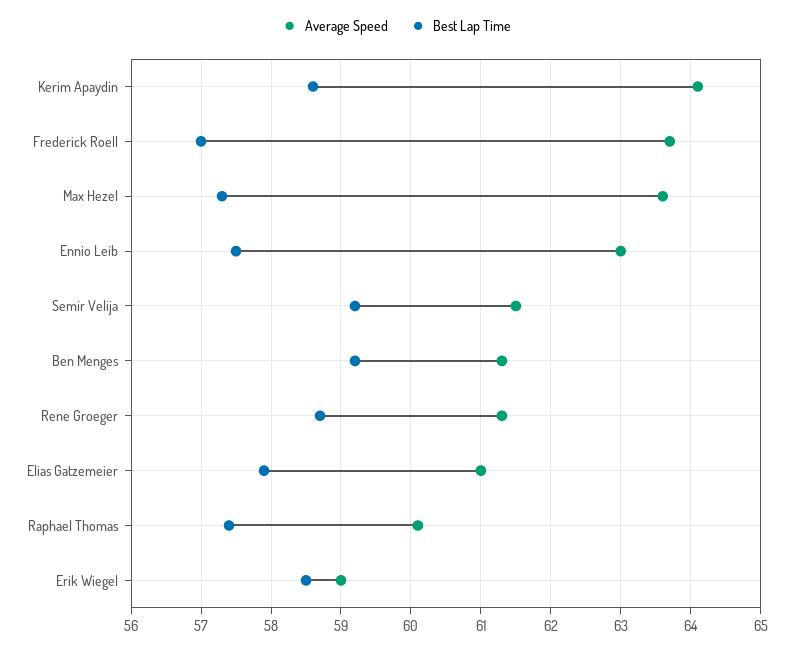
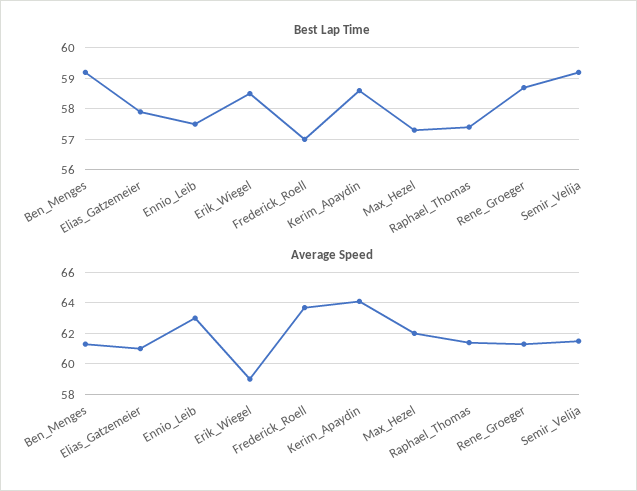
Average Speed, Max Hezel: 63.6 -> 62
Average Speed, Raphael Thomas: 60.1 -> 61.5

